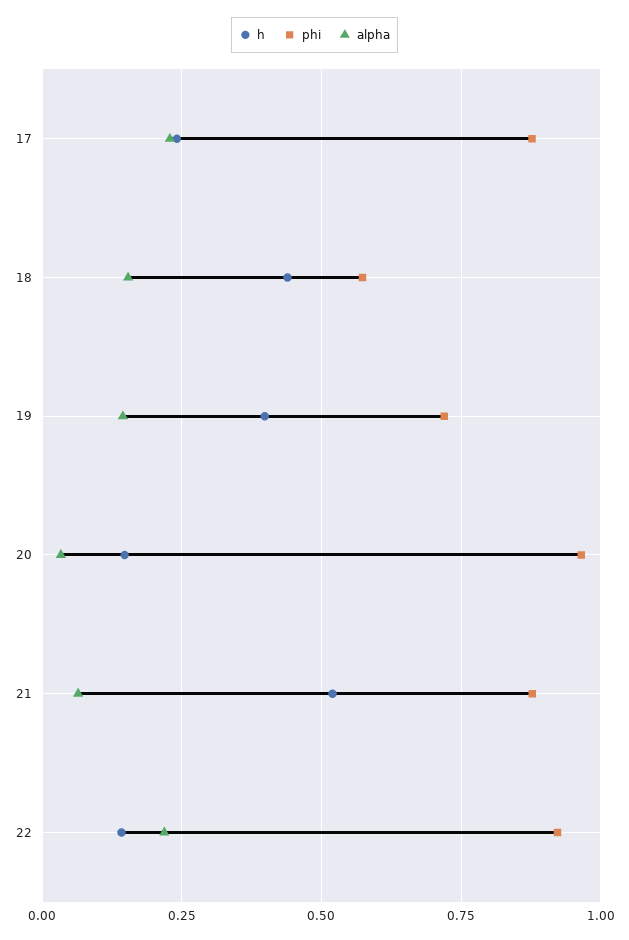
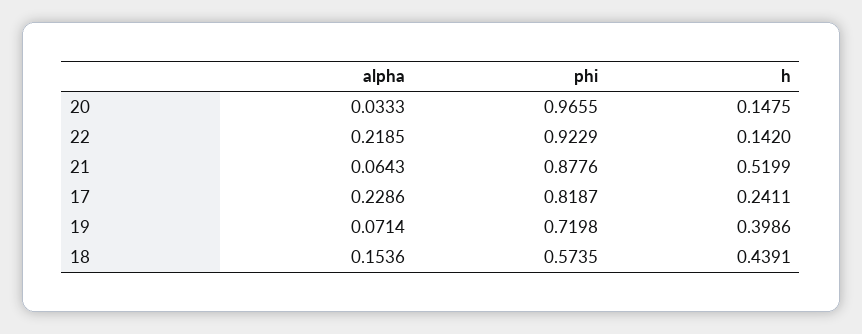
phi, 17: 0.875 -> 0.8187
alpha, 19: 0.15 -> 0.0714

